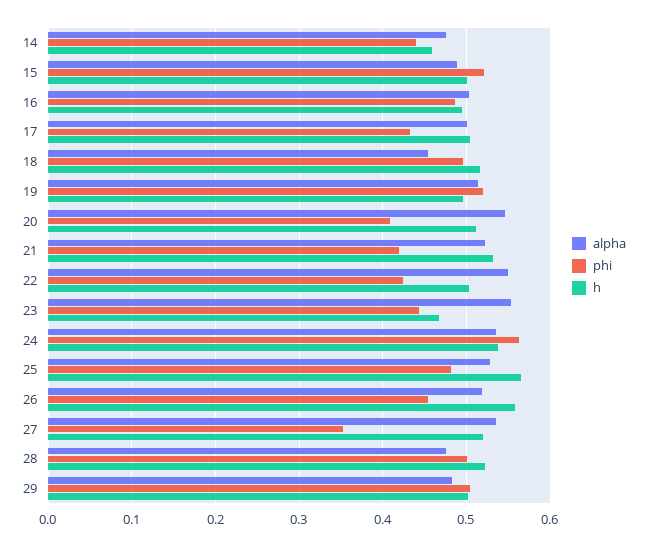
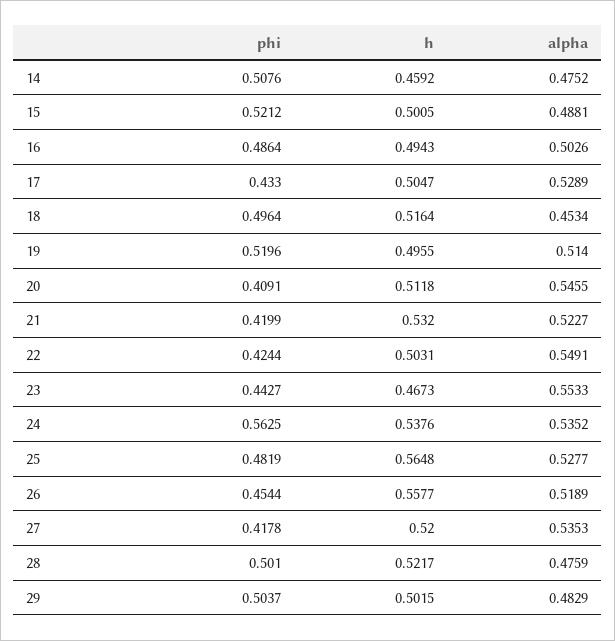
phi, 14: 0.44 -> 0.5076
alpha, 17: 0.5 -> 0.5289
phi, 27: 0.35 -> 0.4178

